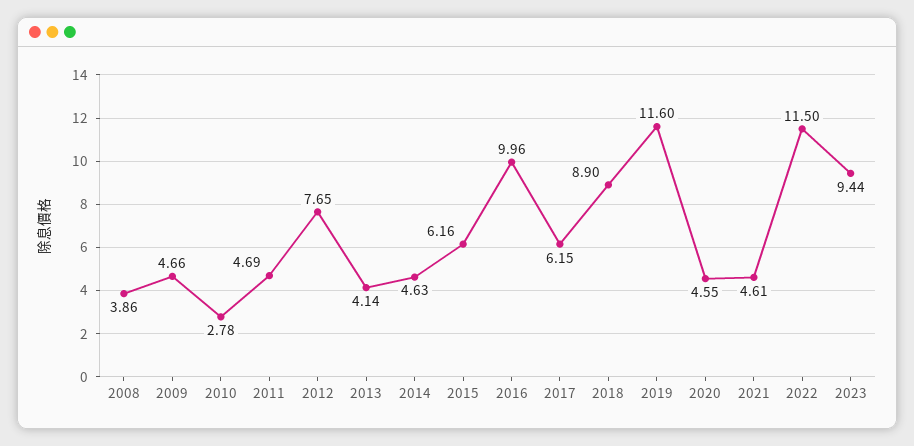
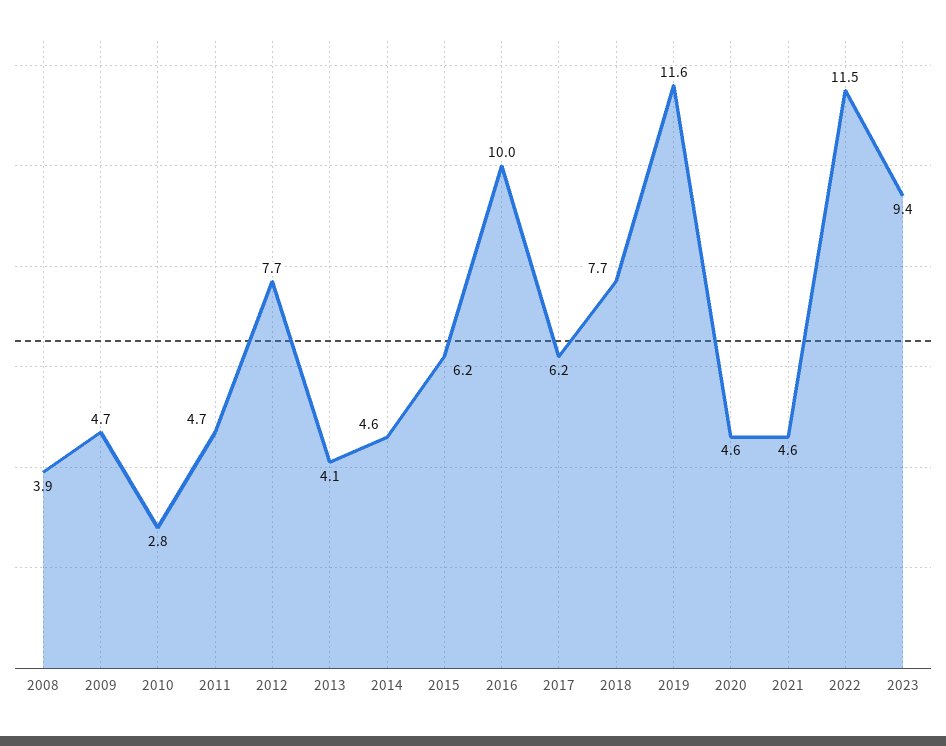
2018: 8.9 -> 7.7

